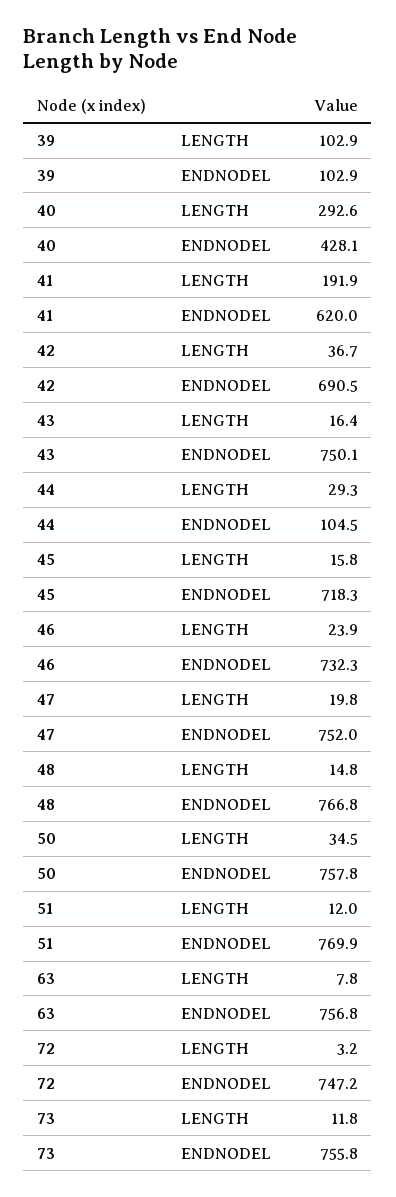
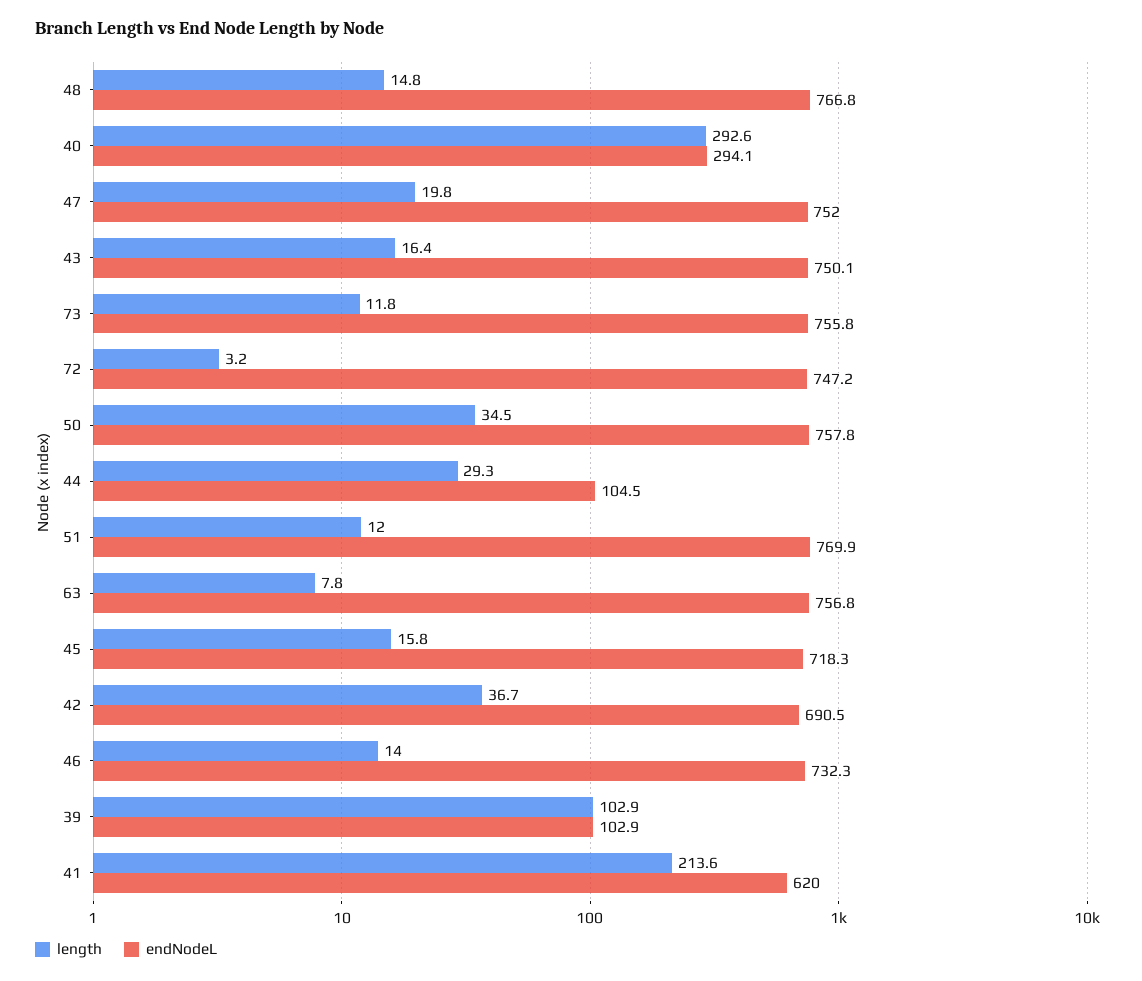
ENDNODEL, 40: 428.1 -> 294.1
LENGTH, 41: 191.9 -> 213.6
LENGTH, 46: 23.9 -> 14

